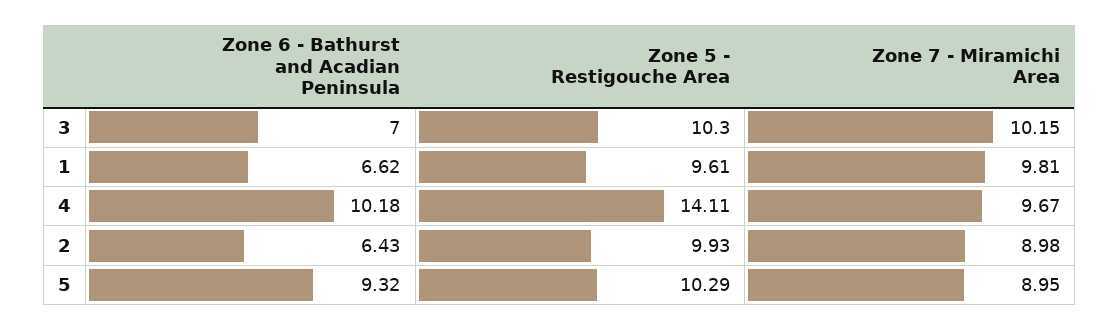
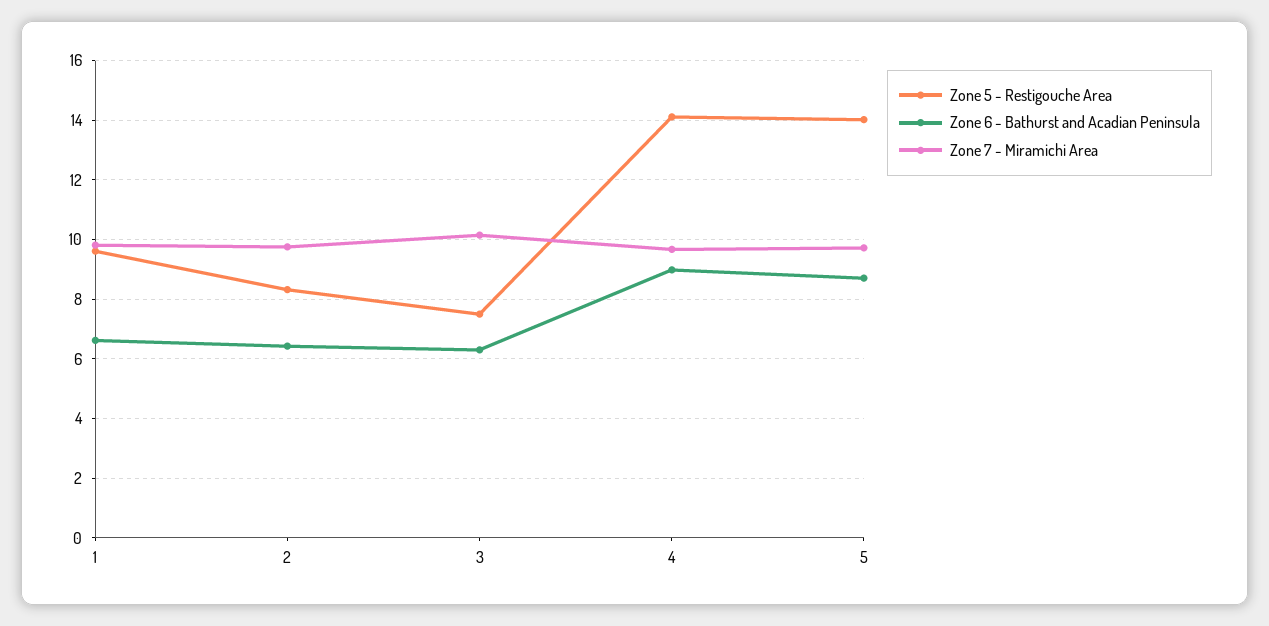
Zone 6 - Bathurst and Acadian Peninsula, 3: 7 -> 6.25
Zone 5 - Restigouche Area, 3: 10.3 -> 7.5
Zone 6 - Bathurst and Acadian Peninsula, 4: 10.18 -> 9
Zone 5 - Restigouche Area, 2: 9.93 -> 8.25
Zone 7 - Miramichi Area, 2: 8.98 -> 9.75
Zone 6 - Bathurst and Acadian Peninsula, 5: 9.32 -> 8.75
Zone 5 - Restigouche Area, 5: 10.29 -> 14
Zone 7 - Miramichi Area, 5: 8.95 -> 9.75

